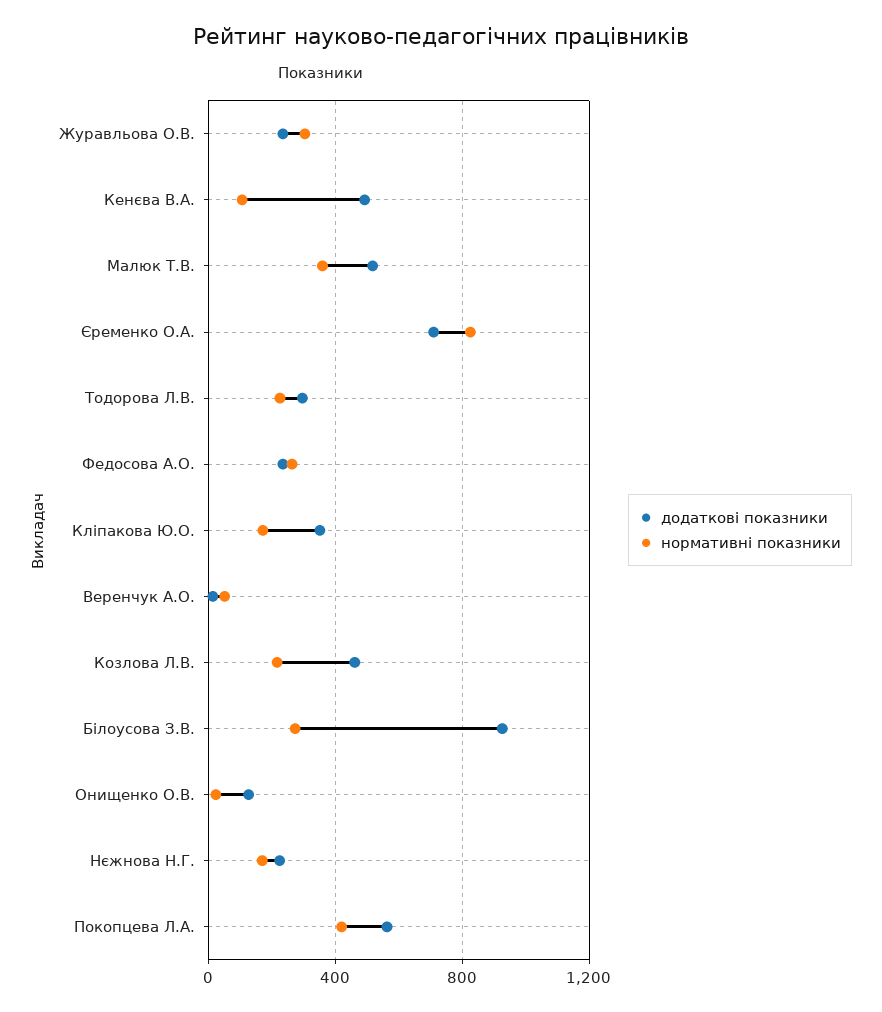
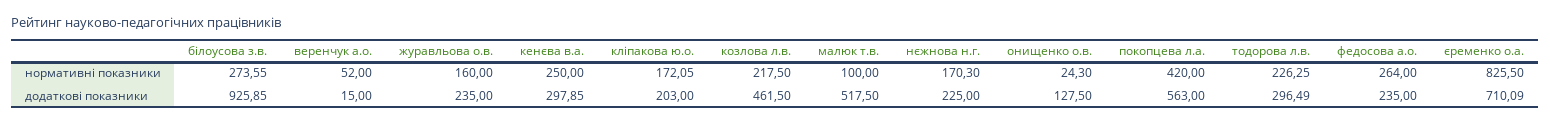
нормативні показники, Журавльова О.В.: 300 -> 160
додаткові показники, Кенєва В.А.: 500 -> 297.85
нормативні показники, Кенєва В.А.: 100 -> 250
нормативні показники, Малюк Т.В.: 350 -> 100
додаткові показники, Кліпакова Ю.О.: 350 -> 203

